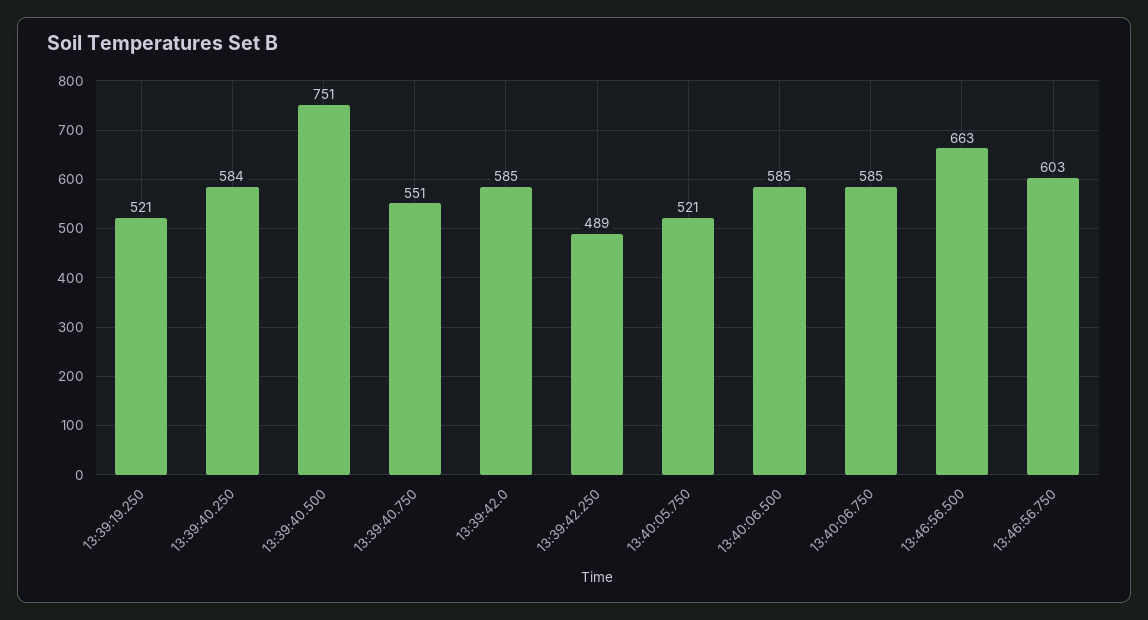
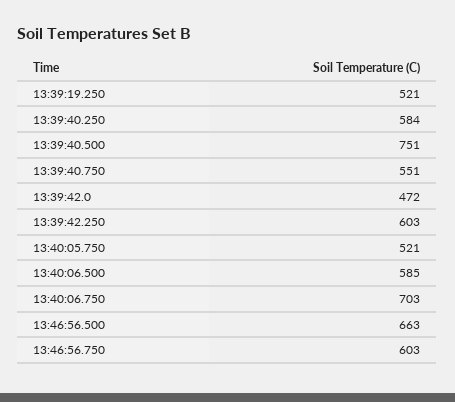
13:39:42.0: 585 -> 472
13:39:42.250: 489 -> 603
13:40:06.750: 585 -> 703

